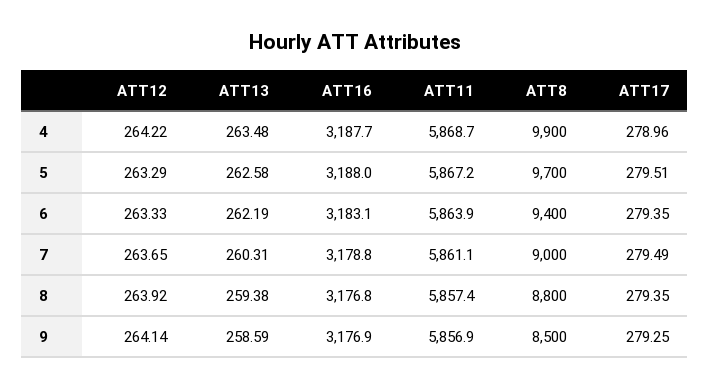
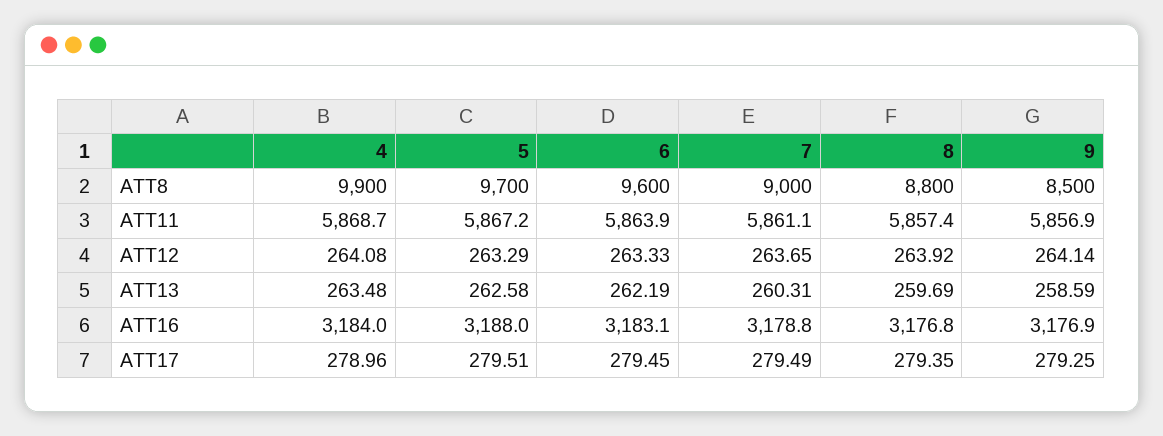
ATT12, 4: 264.22 -> 264.08
ATT16, 4: 3187.7 -> 3184
ATT8, 6: 9400 -> 9600
ATT17, 6: 279.35 -> 279.45
ATT13, 8: 259.38 -> 259.69

